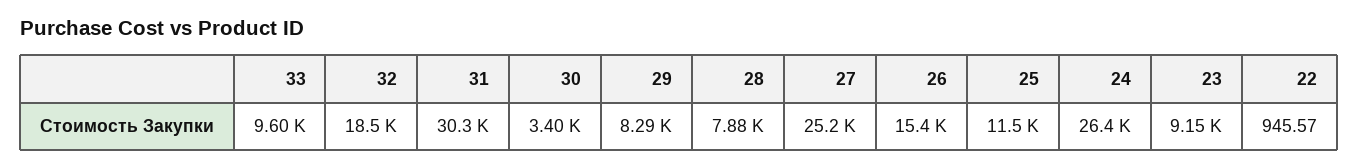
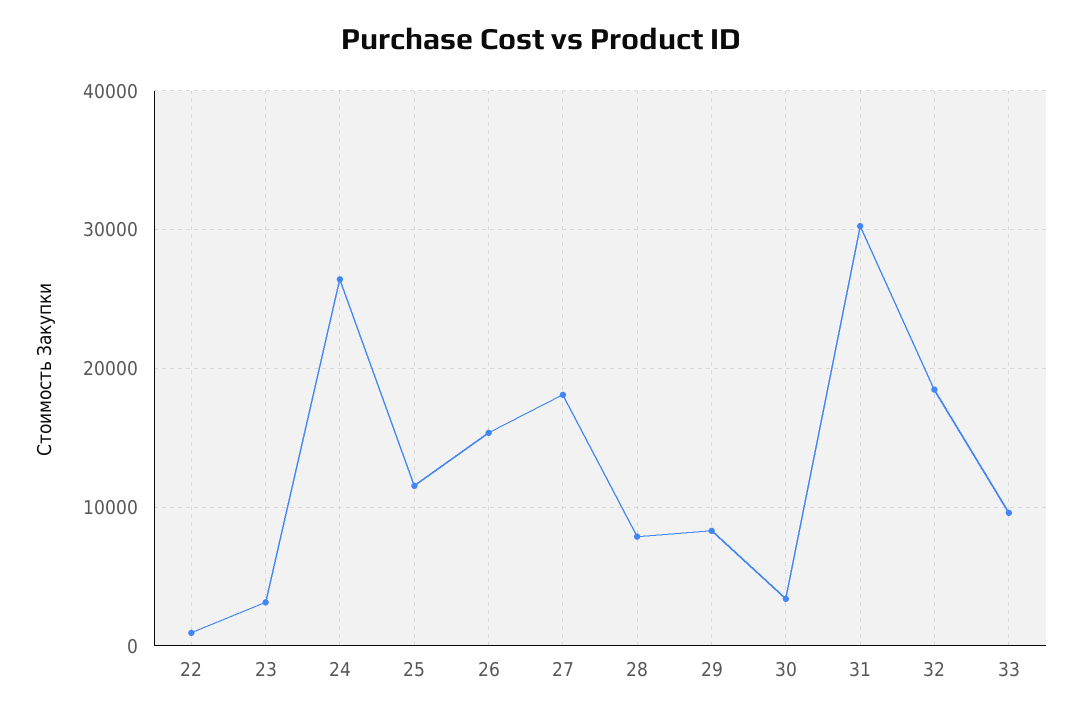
27: 25200 -> 18000
23: 9150 -> 3000

